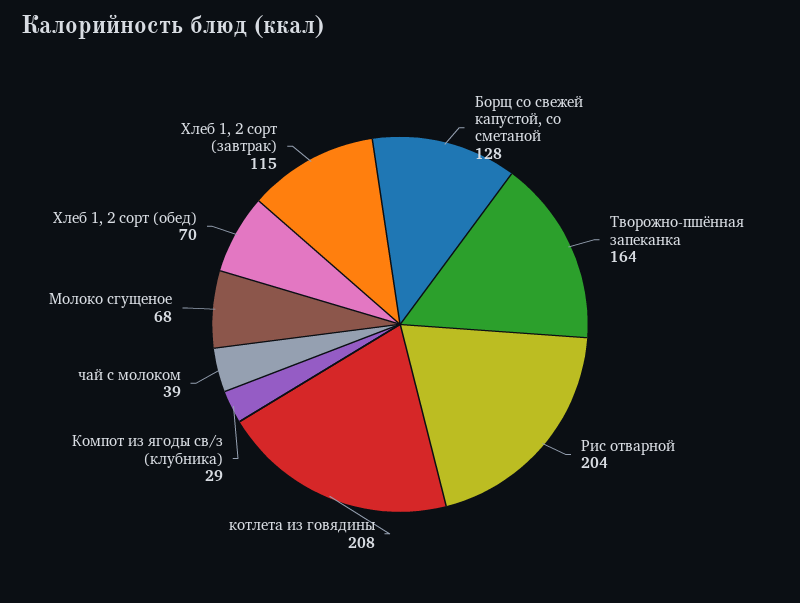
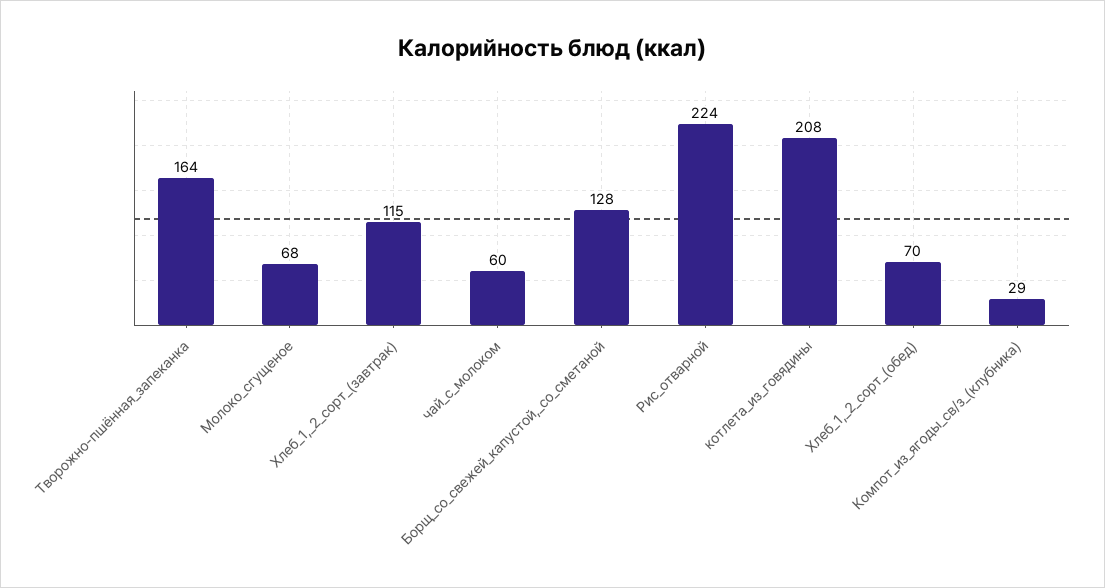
Рис отварной: 204 -> 224
чай с молоком: 39 -> 60

